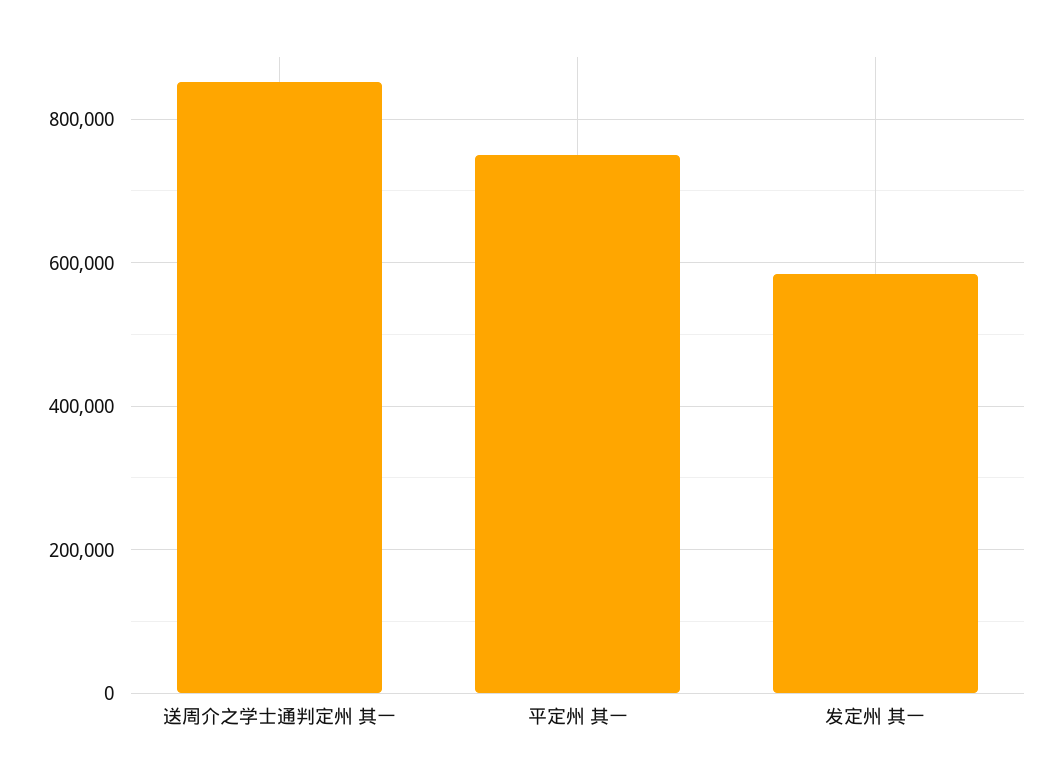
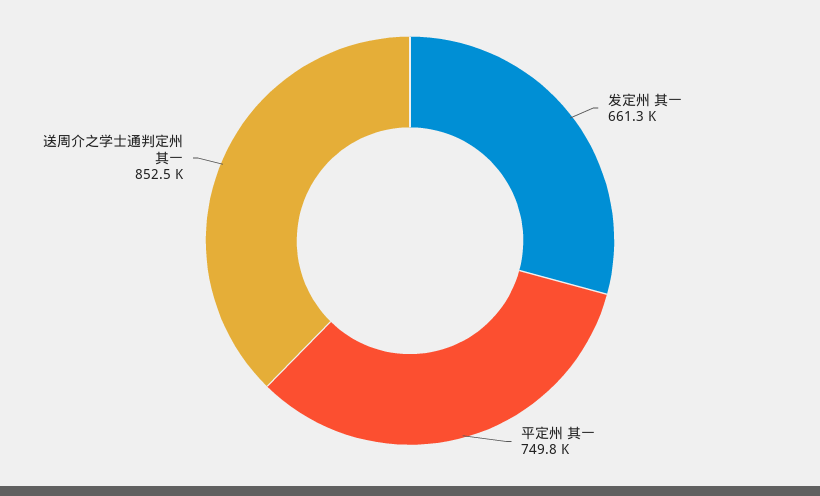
发定州 其一: 580000 -> 661300

